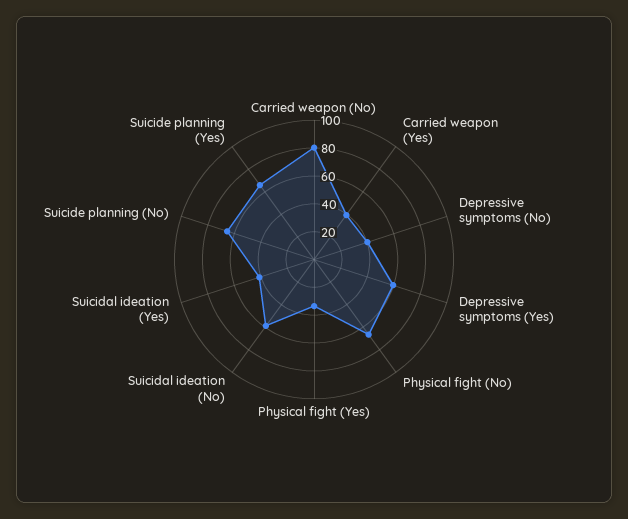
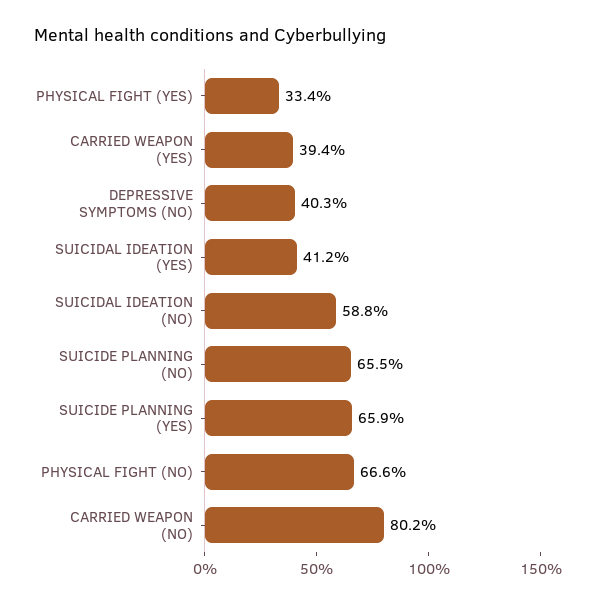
Depressive symptoms (Yes): 60 -> none

